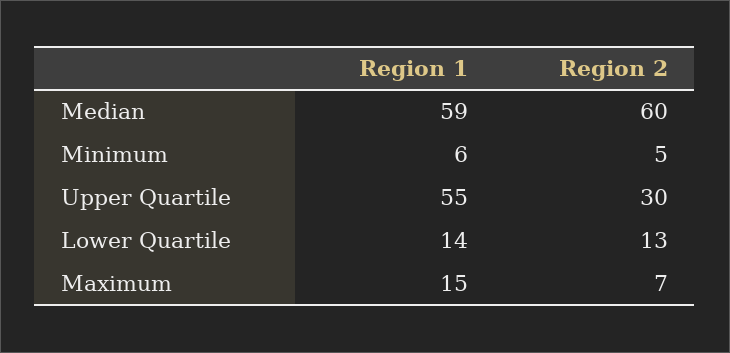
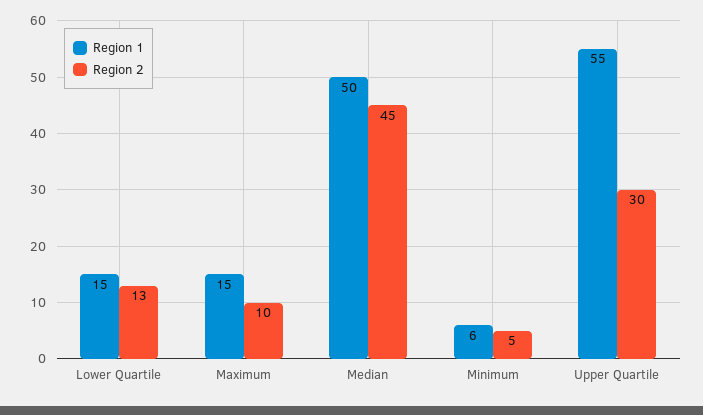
Region 1, Median: 59 -> 50
Region 2, Median: 60 -> 45
Region 1, Lower Quartile: 14 -> 15
Region 2, Maximum: 7 -> 10

